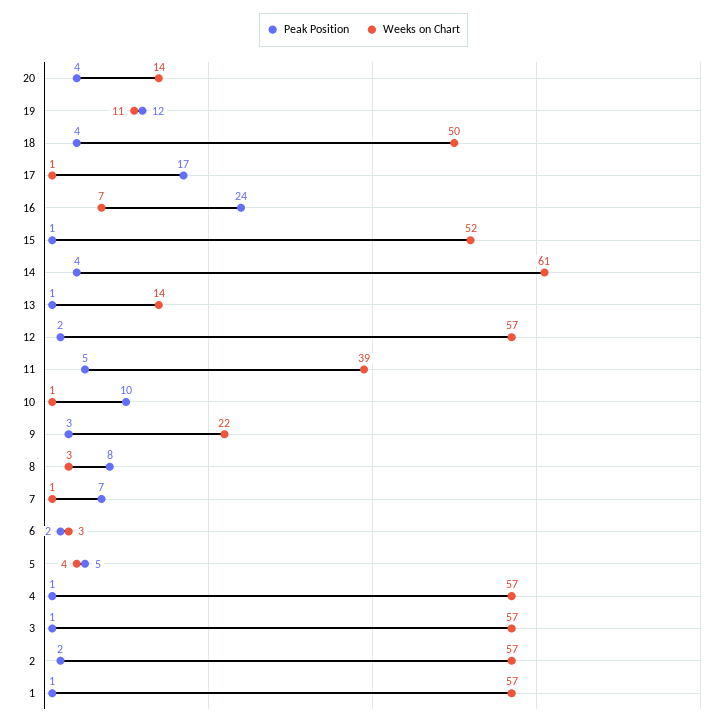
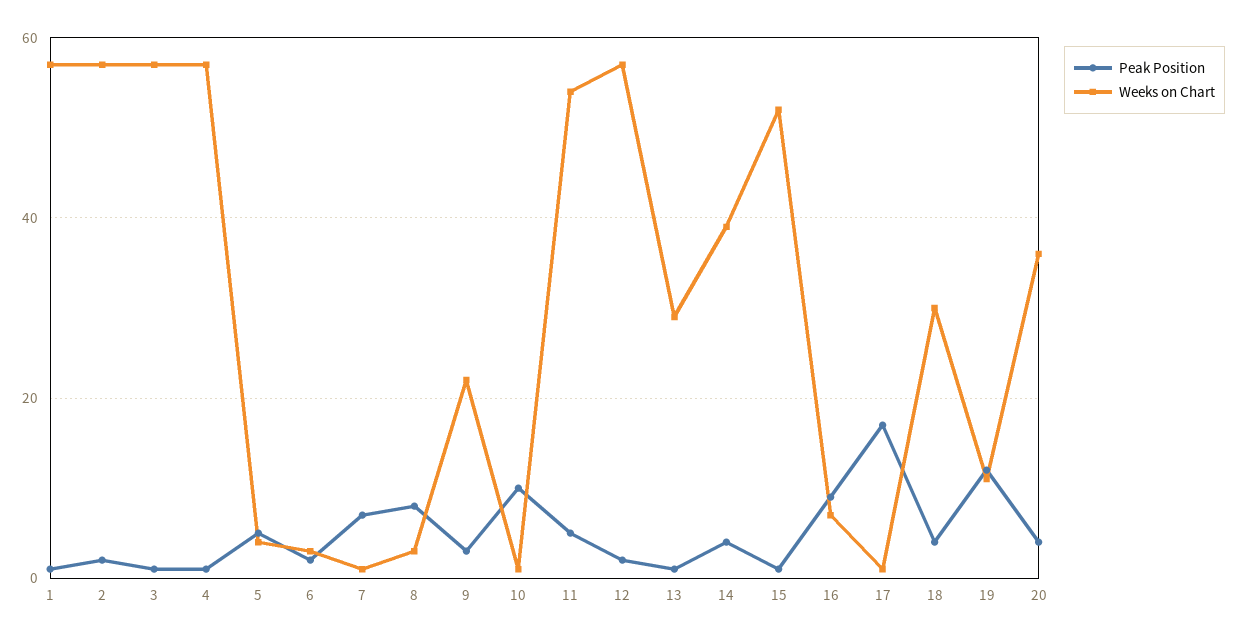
Weeks on Chart, 20: 14 -> 35
Weeks on Chart, 18: 50 -> 30
Peak Position, 16: 24 -> 10
Weeks on Chart, 14: 61 -> 40
Weeks on Chart, 13: 14 -> 30
Weeks on Chart, 11: 39 -> 55

